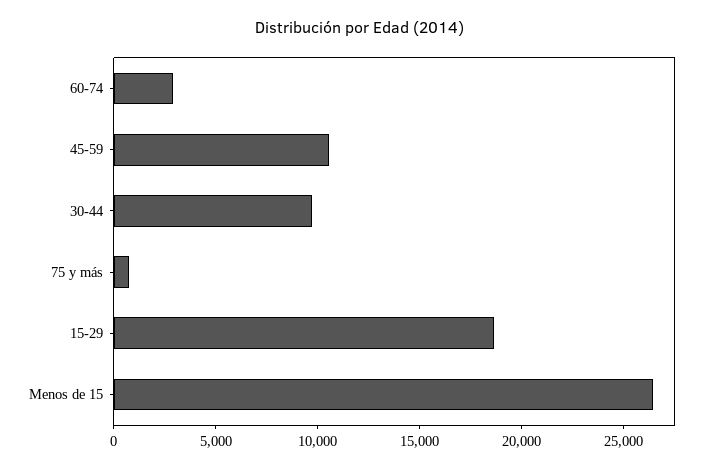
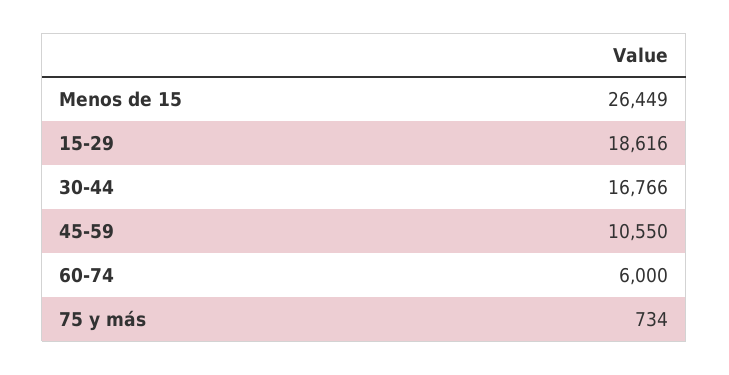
60-74: 3000 -> 6000
30-44: 10000 -> 16766

